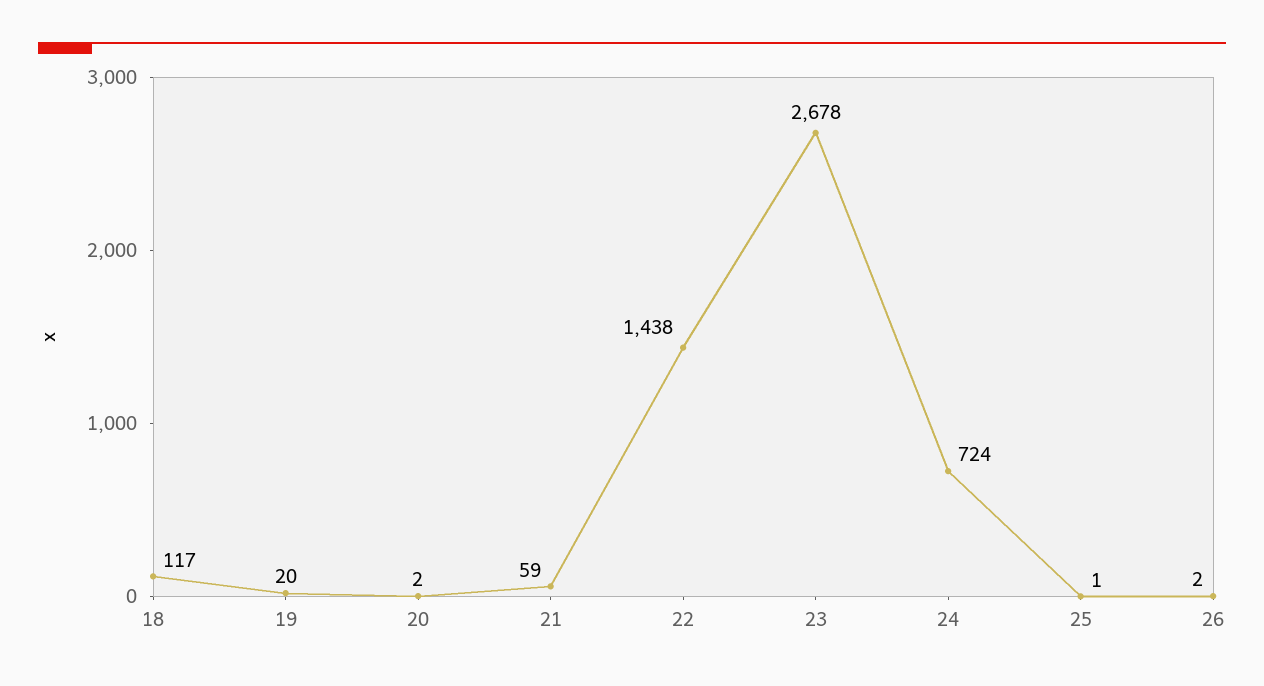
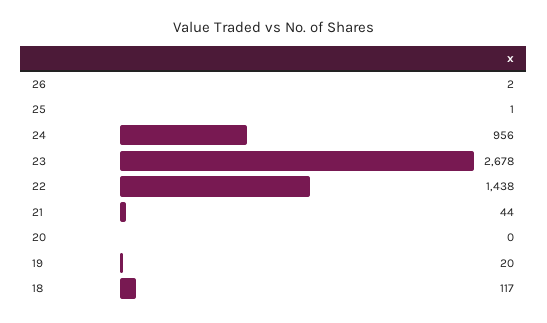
20: 2 -> 0
21: 59 -> 44
24: 724 -> 956

